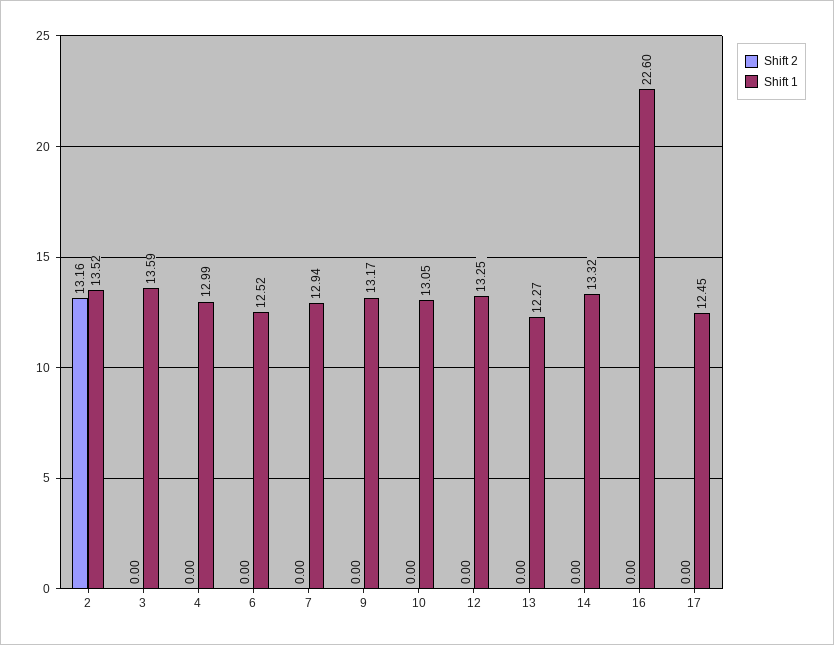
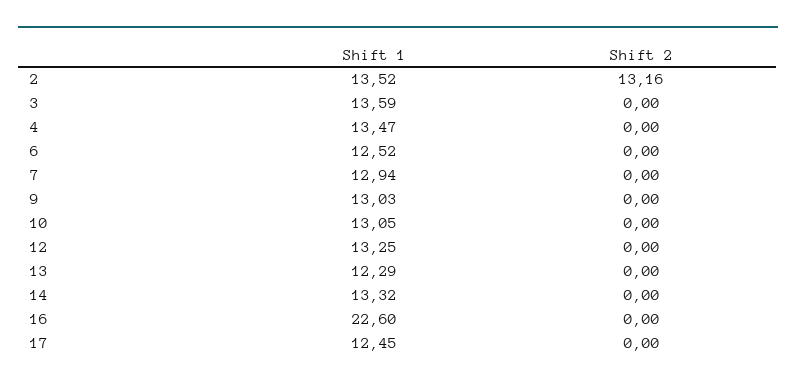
Shift 1, 4: 12.99 -> 13.47
Shift 1, 9: 13.17 -> 13.03
Shift 1, 13: 12.27 -> 12.29

